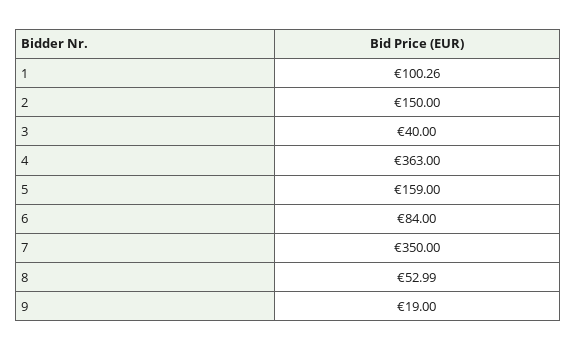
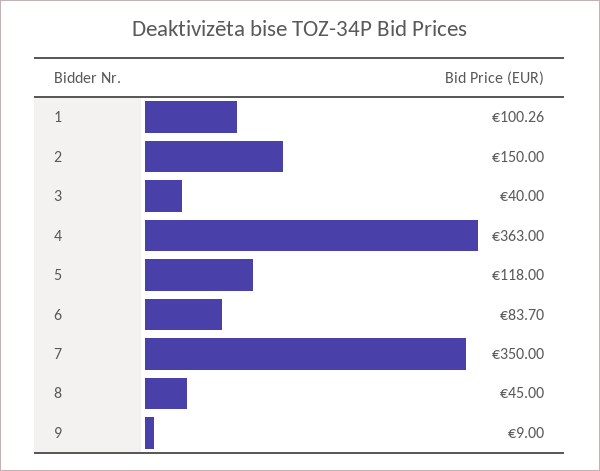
5: 159 -> 118
6: 84 -> 83.7
8: 52.99 -> 45
9: 19 -> 9

